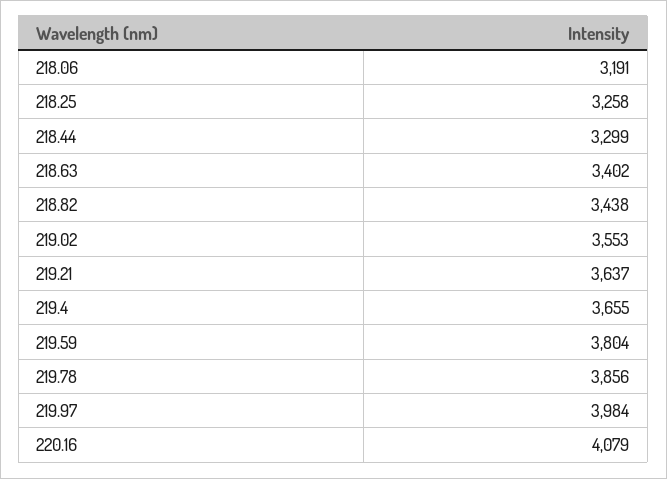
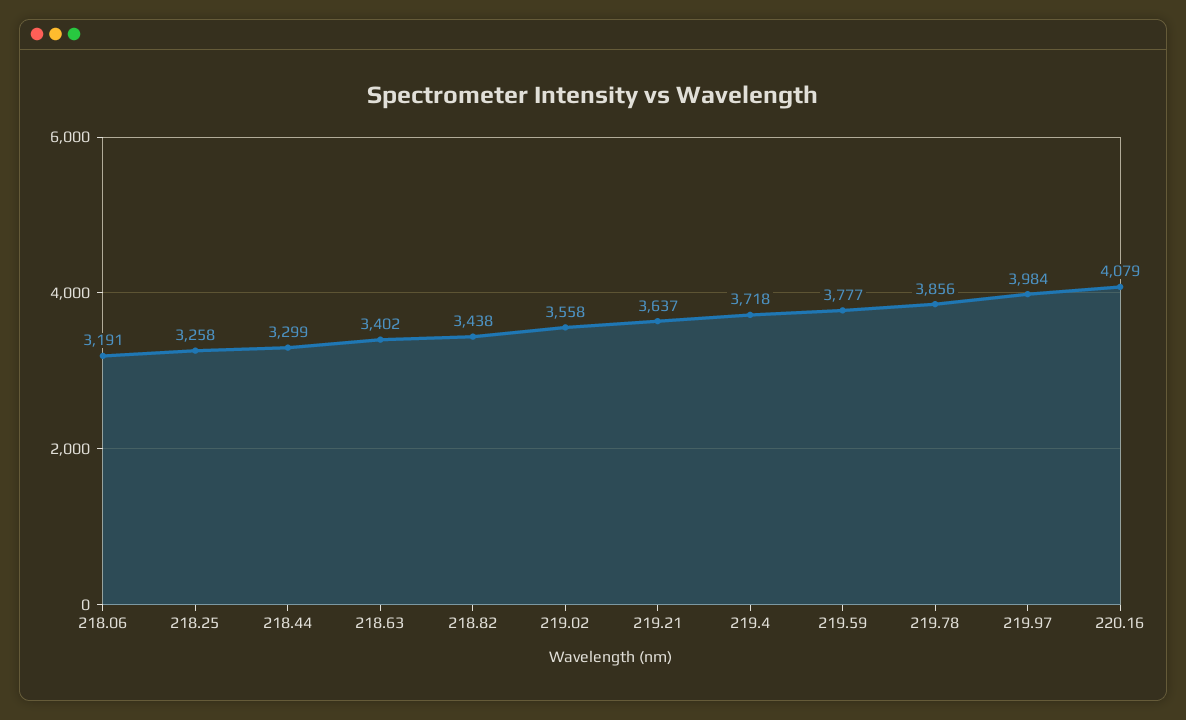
219.02: 3553 -> 3558
219.4: 3655 -> 3718
219.59: 3804 -> 3777

